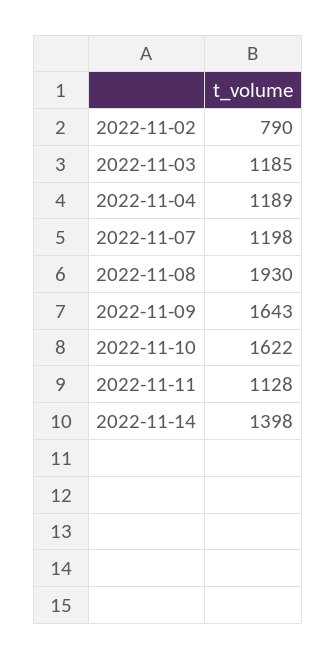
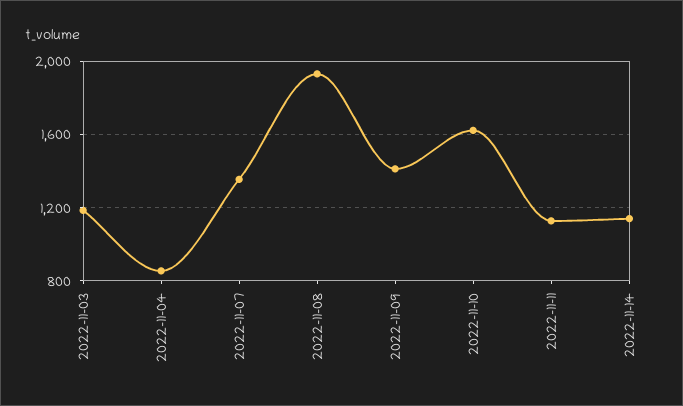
2022-11-02: 790 -> none
2022-11-04: 1189 -> 850
2022-11-07: 1198 -> 1350
2022-11-09: 1643 -> 1400
2022-11-14: 1398 -> 1150

